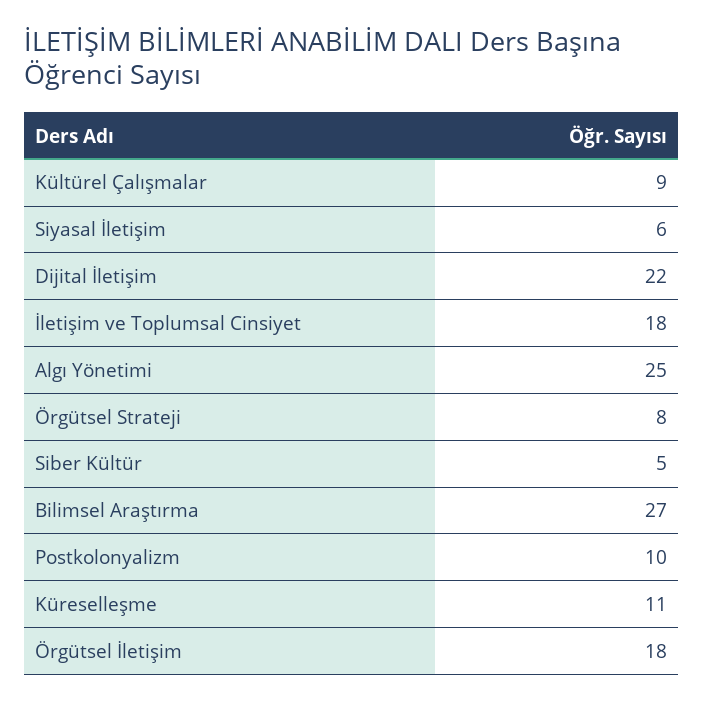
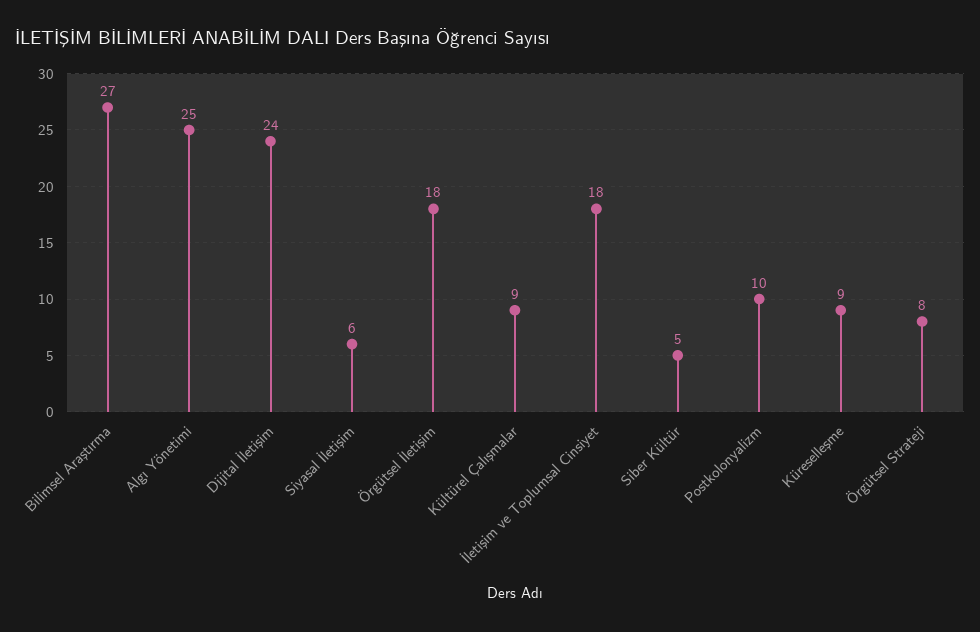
Dijital İletişim: 22 -> 24
Küreselleşme: 11 -> 9

